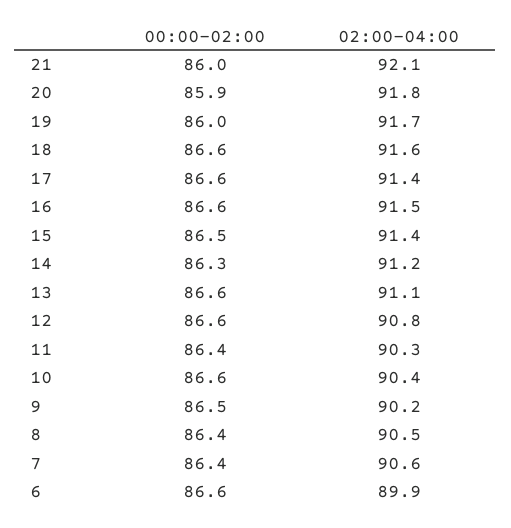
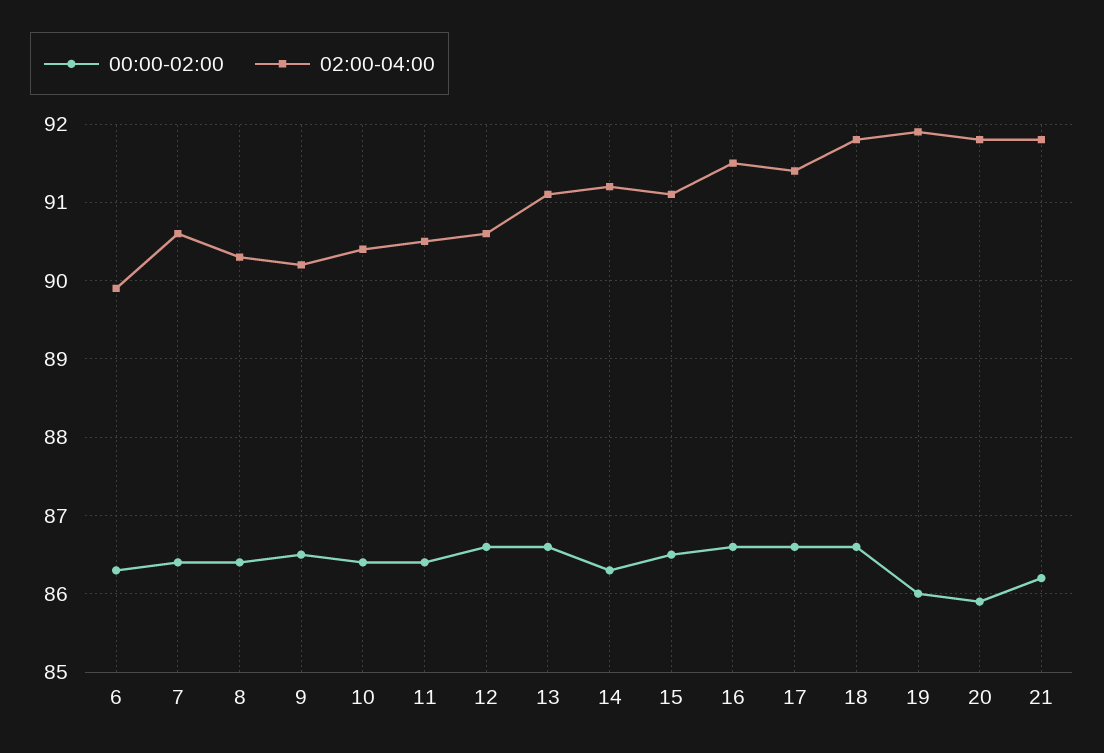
00:00-02:00, 21: 86 -> 86.2
02:00-04:00, 21: 92.1 -> 91.8
02:00-04:00, 19: 91.7 -> 91.9
02:00-04:00, 18: 91.6 -> 91.8
02:00-04:00, 15: 91.4 -> 91.1
02:00-04:00, 12: 90.8 -> 90.6
02:00-04:00, 11: 90.3 -> 90.5
00:00-02:00, 10: 86.6 -> 86.4
02:00-04:00, 8: 90.5 -> 90.3
00:00-02:00, 6: 86.6 -> 86.3

